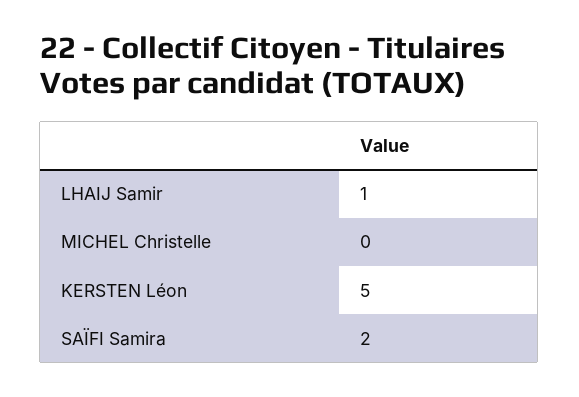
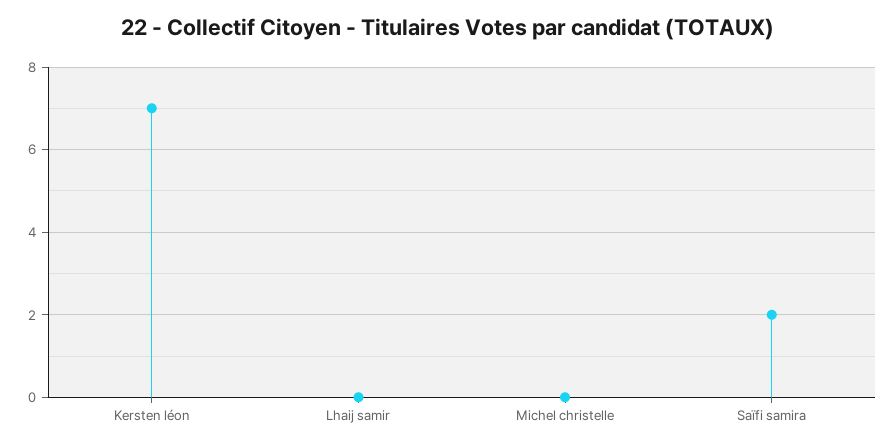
LHAIJ Samir: 1 -> 0
KERSTEN Léon: 5 -> 7

